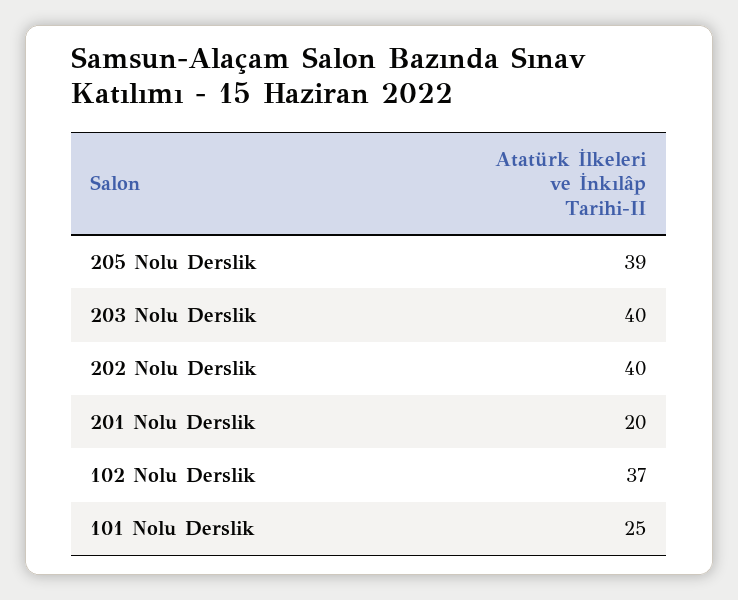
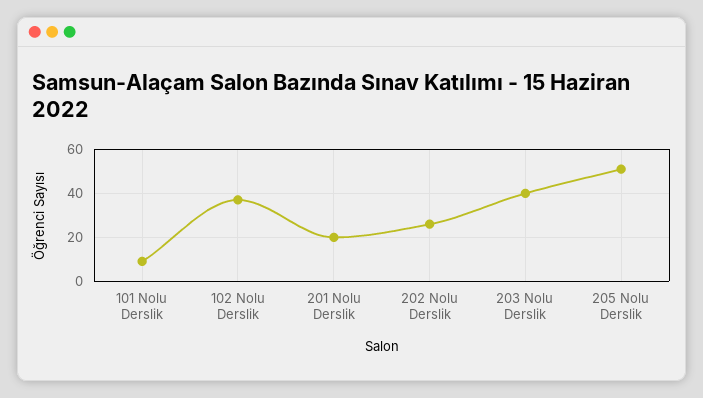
205 Nolu Derslik: 39 -> 50
202 Nolu Derslik: 40 -> 25
101 Nolu Derslik: 25 -> 10

